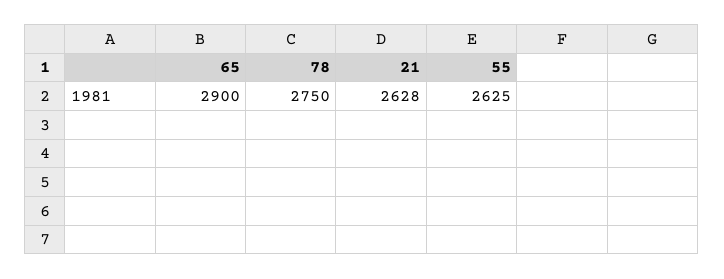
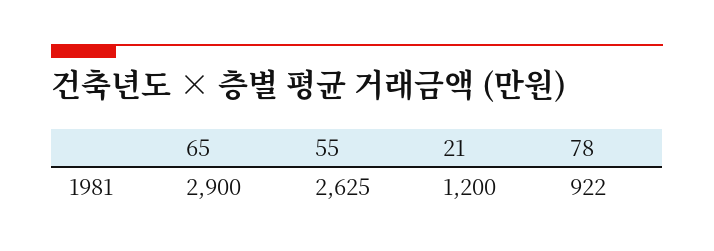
78: 2750 -> 922
21: 2628 -> 1200

